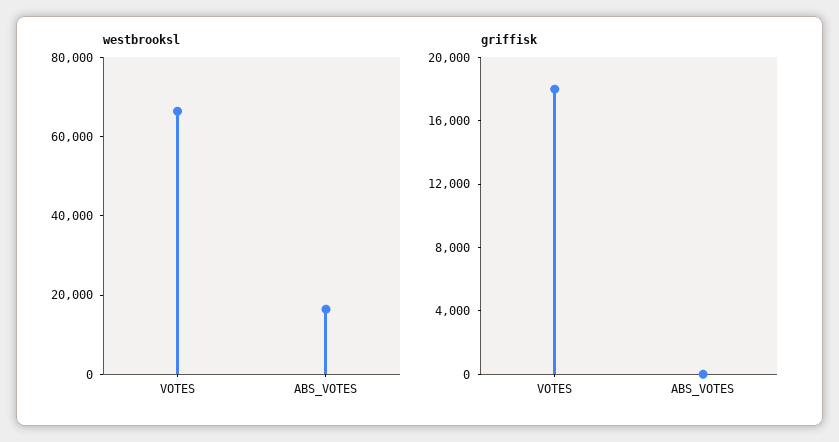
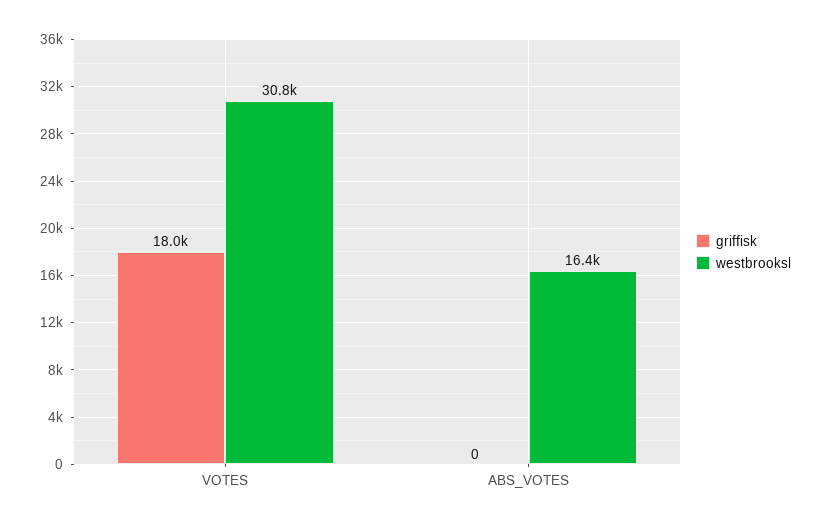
westbrooksl, VOTES: 65000 -> 30800

